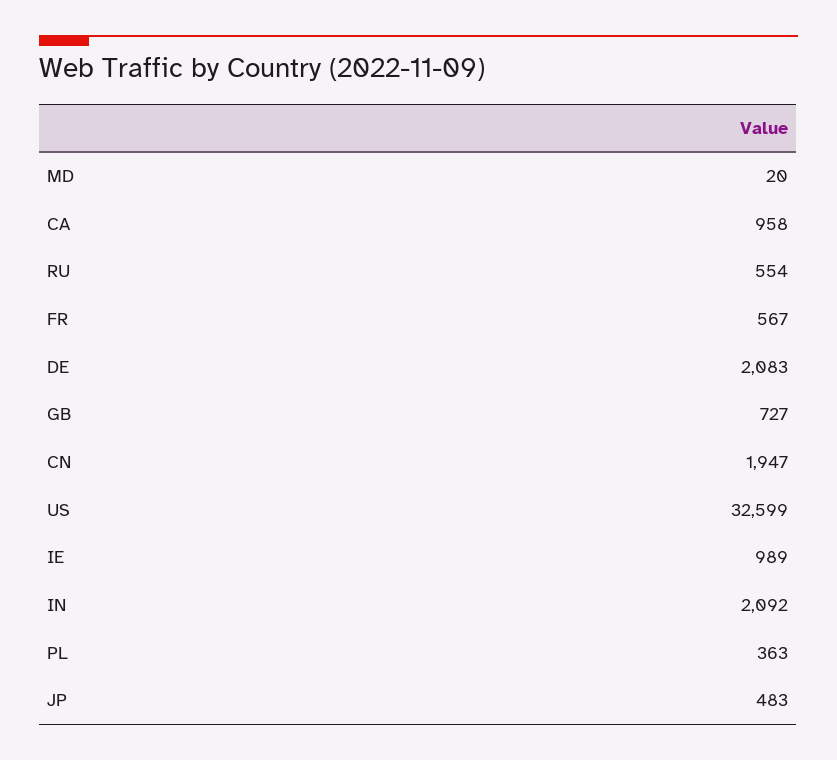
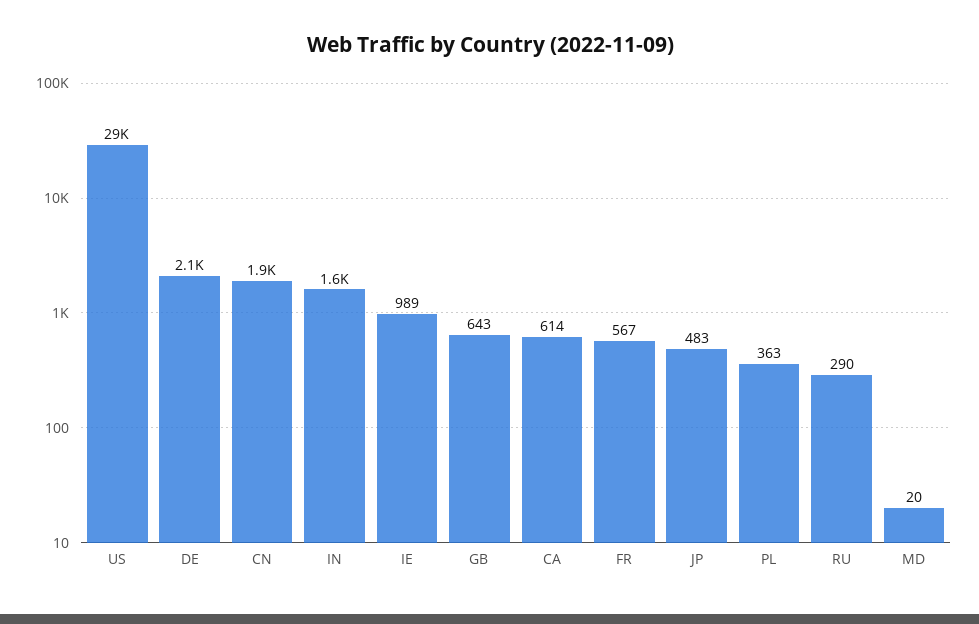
CA: 958 -> 614
RU: 554 -> 290
GB: 727 -> 643
US: 32599 -> 29000
IN: 2092 -> 1600

